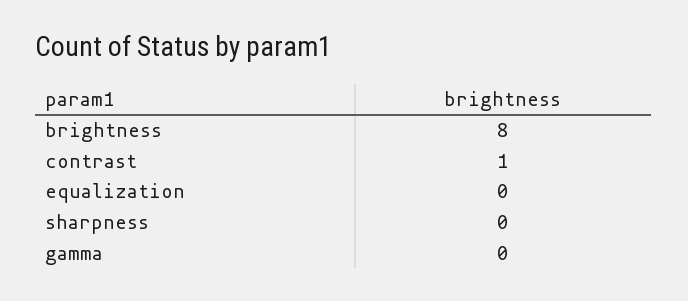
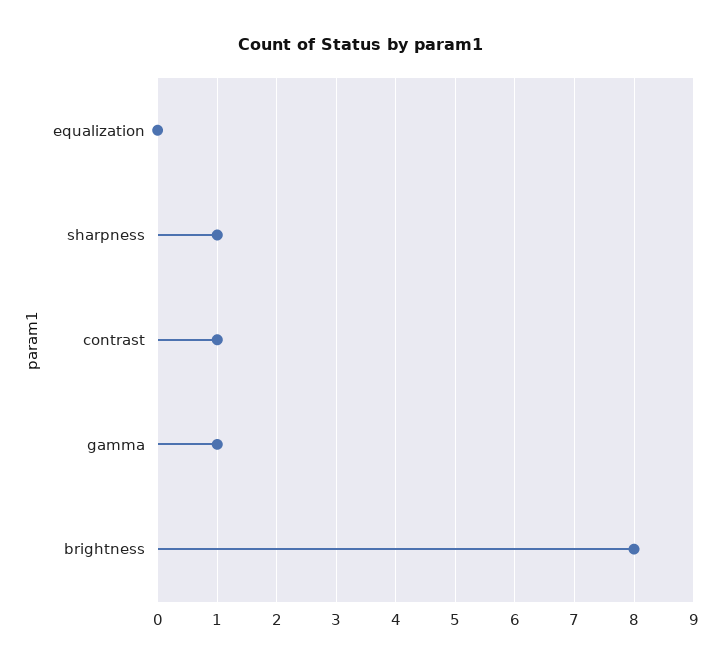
sharpness: 0 -> 1
gamma: 0 -> 1

